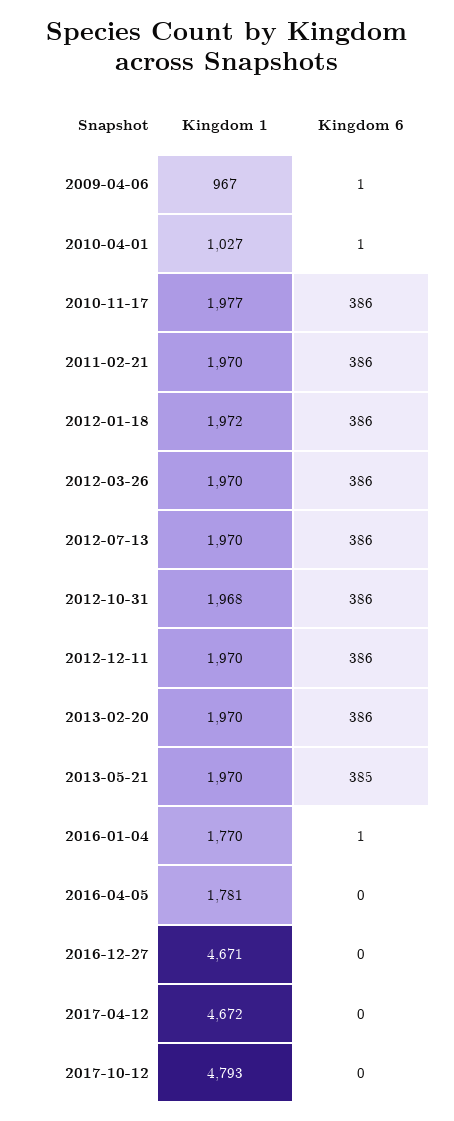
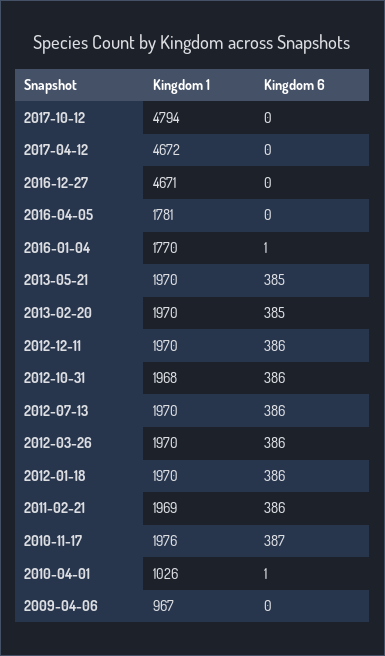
Kingdom 6, 2009-04-06: 1 -> 0
Kingdom 1, 2010-04-01: 1027 -> 1026
Kingdom 1, 2010-11-17: 1977 -> 1976
Kingdom 6, 2010-11-17: 386 -> 387
Kingdom 1, 2011-02-21: 1970 -> 1969
Kingdom 1, 2012-01-18: 1972 -> 1970
Kingdom 6, 2013-02-20: 386 -> 385
Kingdom 1, 2017-10-12: 4793 -> 4794

